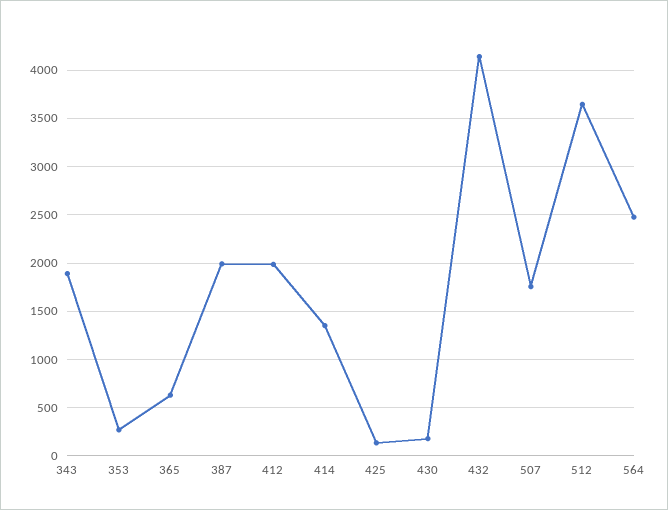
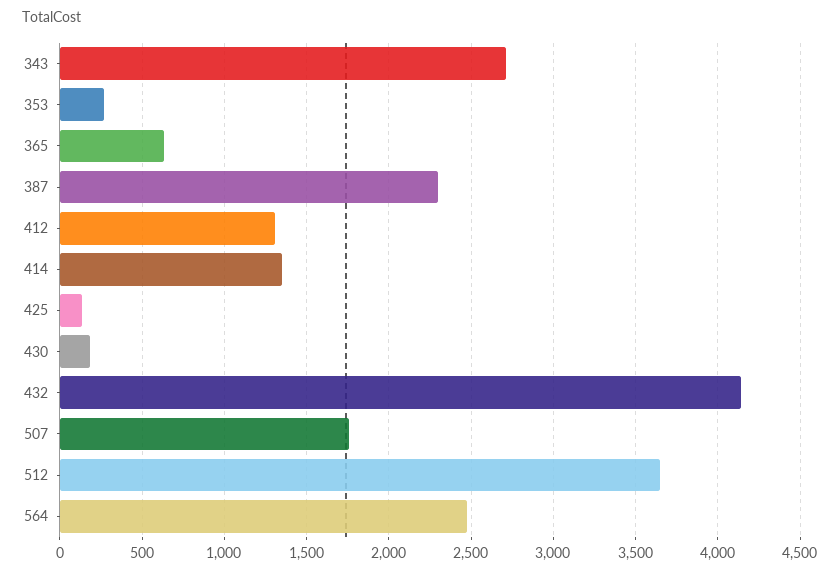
343: 1900 -> 2700
387: 2000 -> 2300
412: 2000 -> 1300

